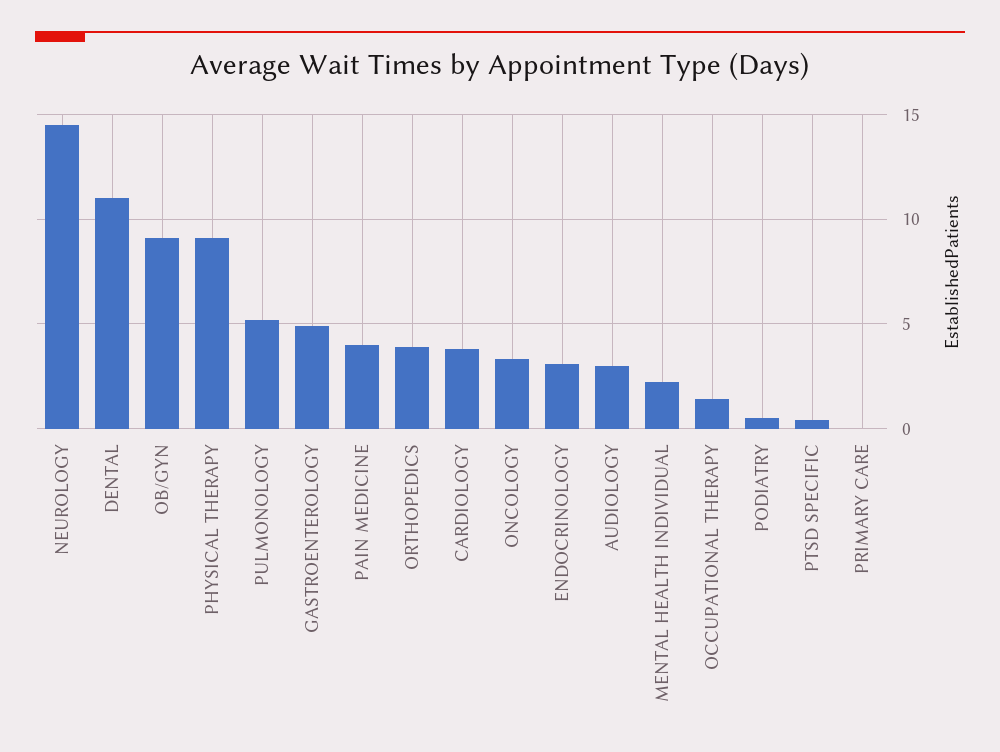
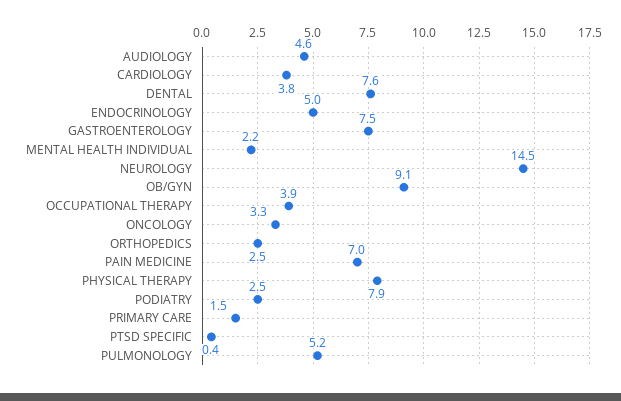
DENTAL: 11 -> 7.6
PHYSICAL THERAPY: 9 -> 7.9
GASTROENTEROLOGY: 5 -> 7.5
PAIN MEDICINE: 4 -> 7
ORTHOPEDICS: 4 -> 2.5
ENDOCRINOLOGY: 3 -> 5
AUDIOLOGY: 3 -> 4.6
OCCUPATIONAL THERAPY: 1.5 -> 3.9
PODIATRY: 0.5 -> 2.5
PRIMARY CARE: 0 -> 1.5

